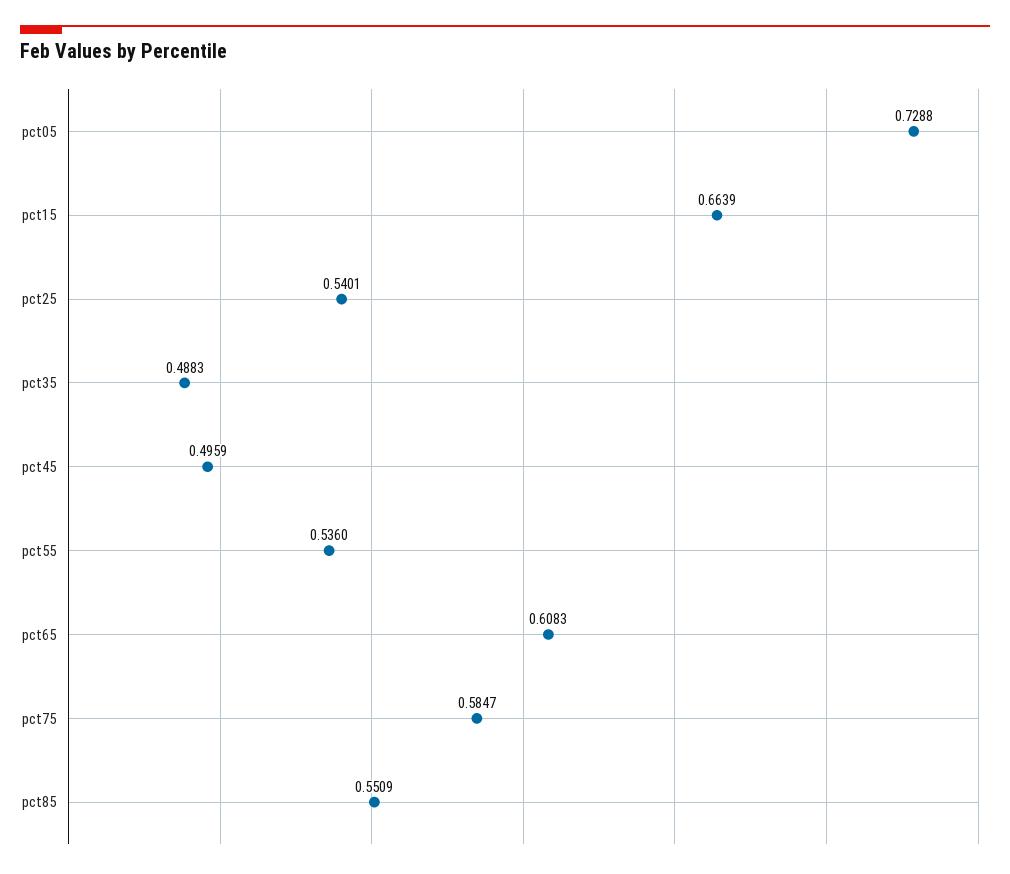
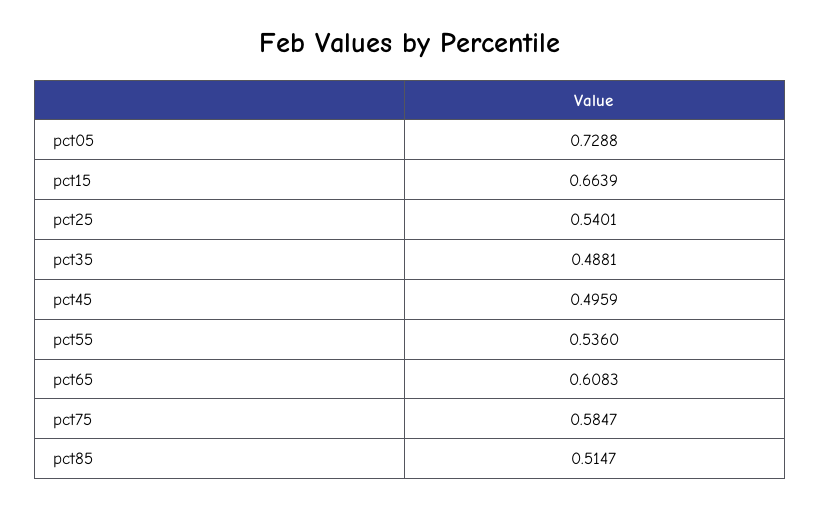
pct35: 0.4883 -> 0.4881
pct85: 0.5509 -> 0.5147

